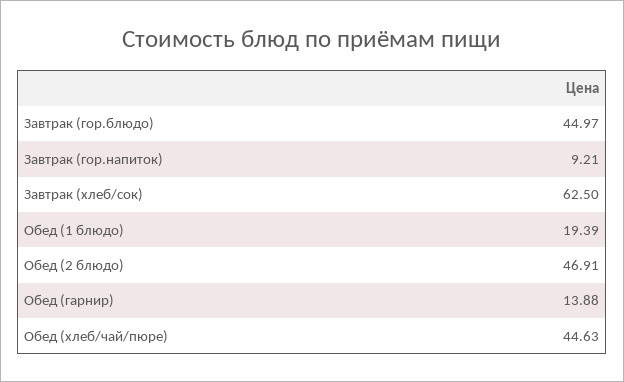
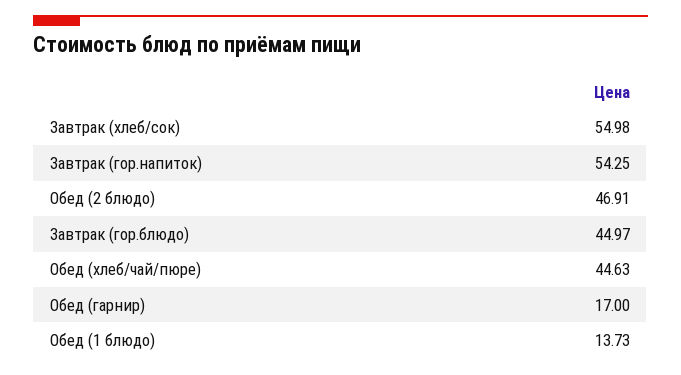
Завтрак (гор.напиток): 9.21 -> 54.25
Завтрак (хлеб/сок): 62.5 -> 54.98
Обед (1 блюдо): 19.39 -> 13.73
Обед (гарнир): 13.88 -> 17

